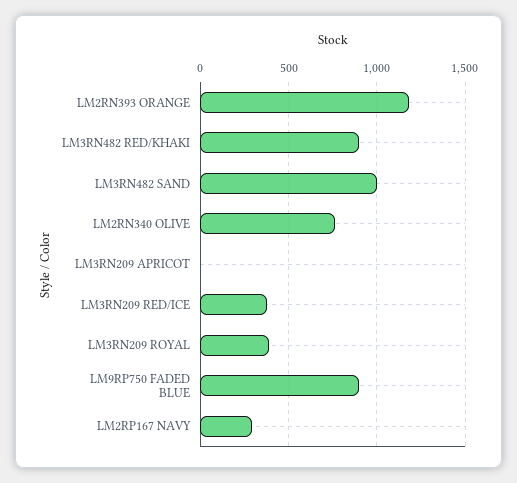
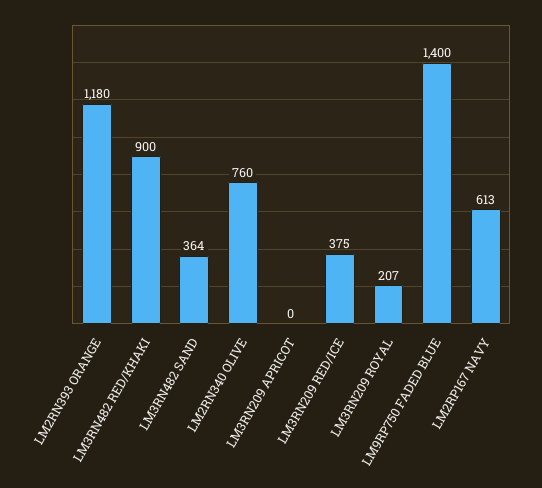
LM3RN482 SAND: 1000 -> 364
LM3RN209 ROYAL: 400 -> 207
LM9RP750 FADED BLUE: 900 -> 1400
LM2RP167 NAVY: 300 -> 613

